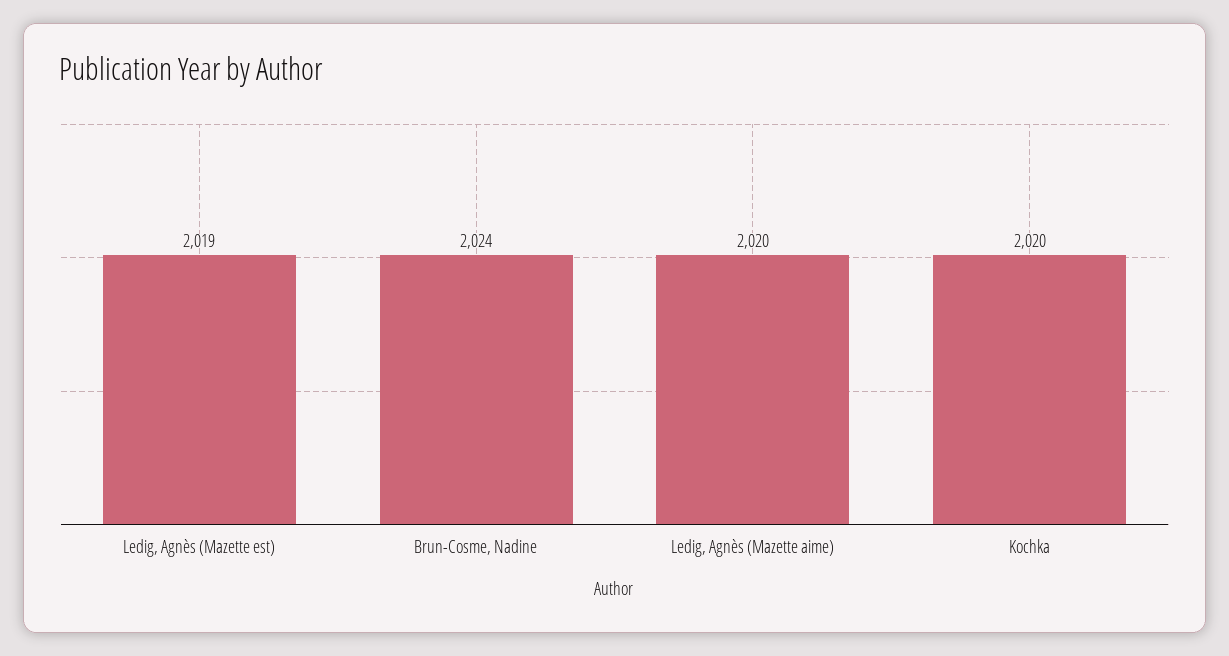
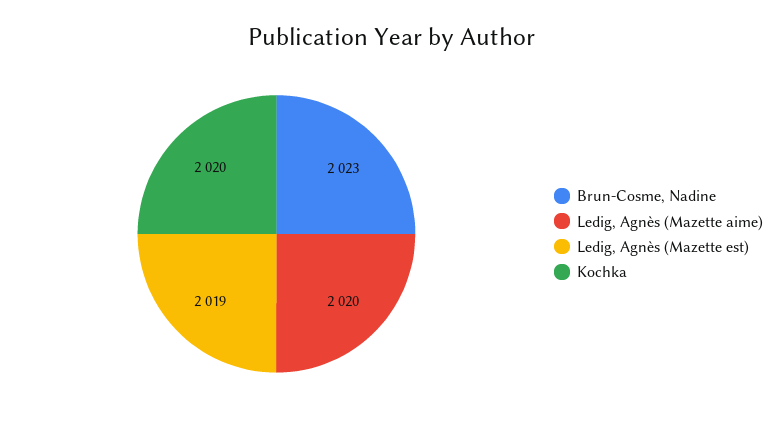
Brun-Cosme, Nadine: 2024 -> 2023

